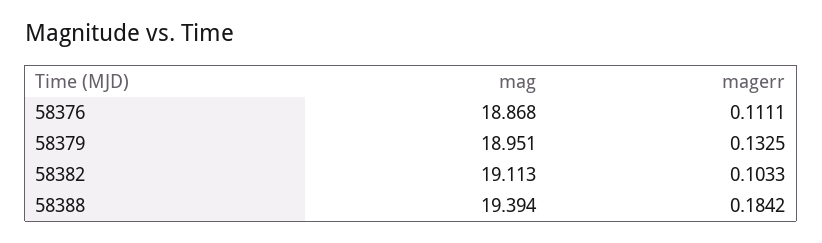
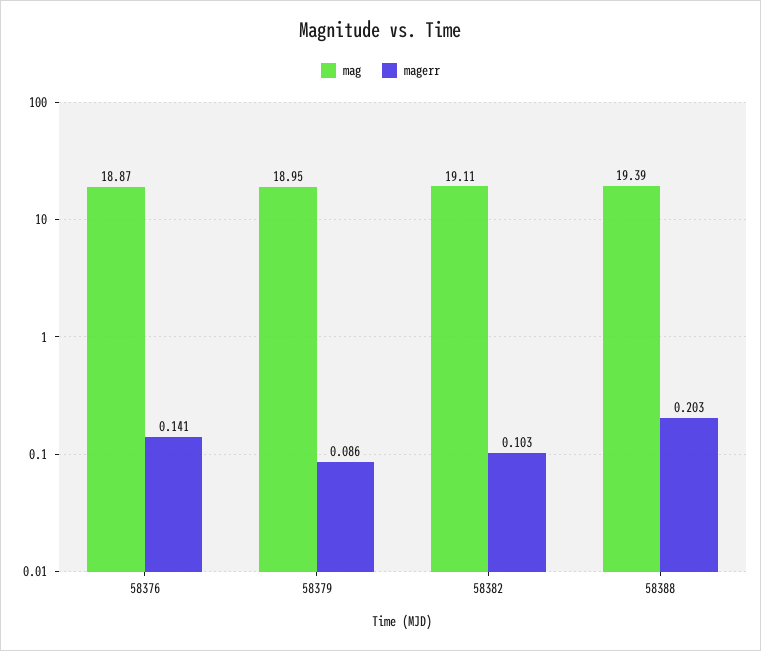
magerr, 58376: 0.1111 -> 0.141
magerr, 58379: 0.1325 -> 0.086
magerr, 58388: 0.1842 -> 0.203

